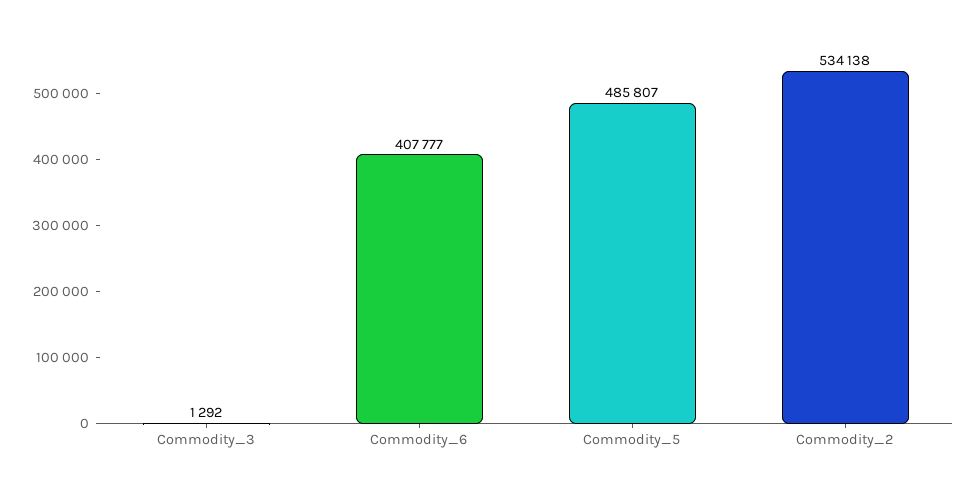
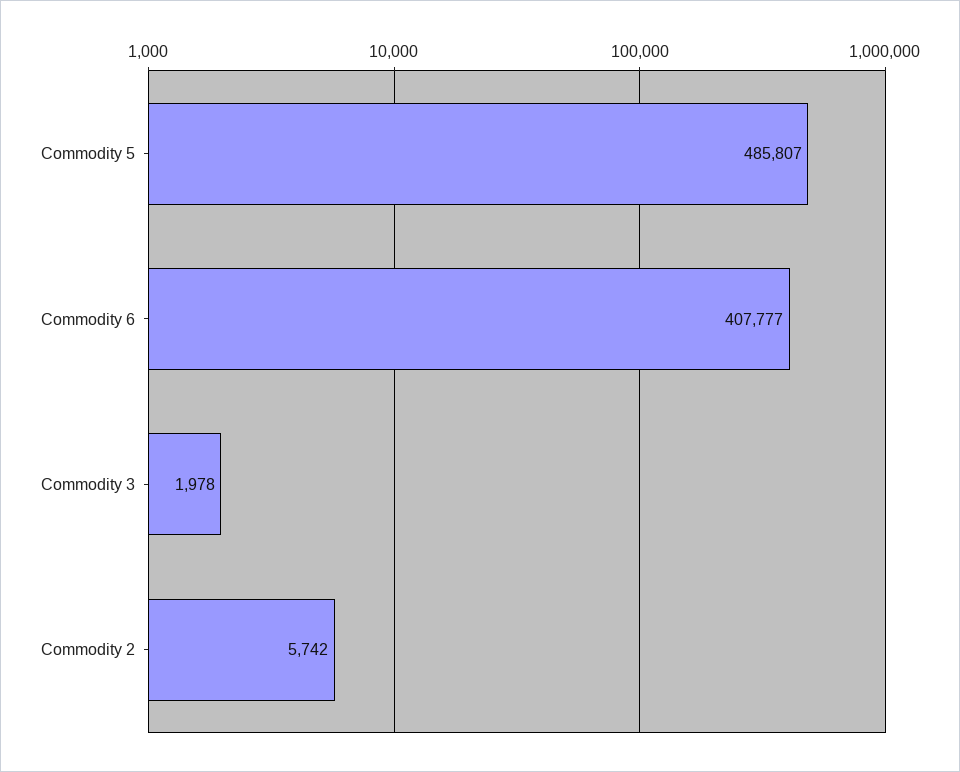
Commodity_3: 1292 -> 1978
Commodity_2: 534138 -> 5742

